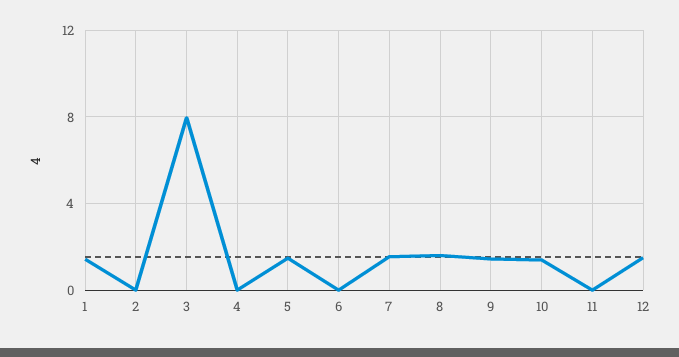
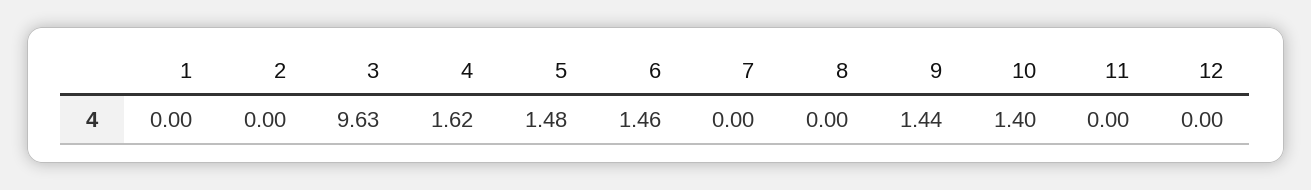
1: 1.5 -> 0
3: 8 -> 9.63
4: 0 -> 1.62
6: 0 -> 1.46
7: 1.5 -> 0
8: 1.5 -> 0
12: 1.5 -> 0

